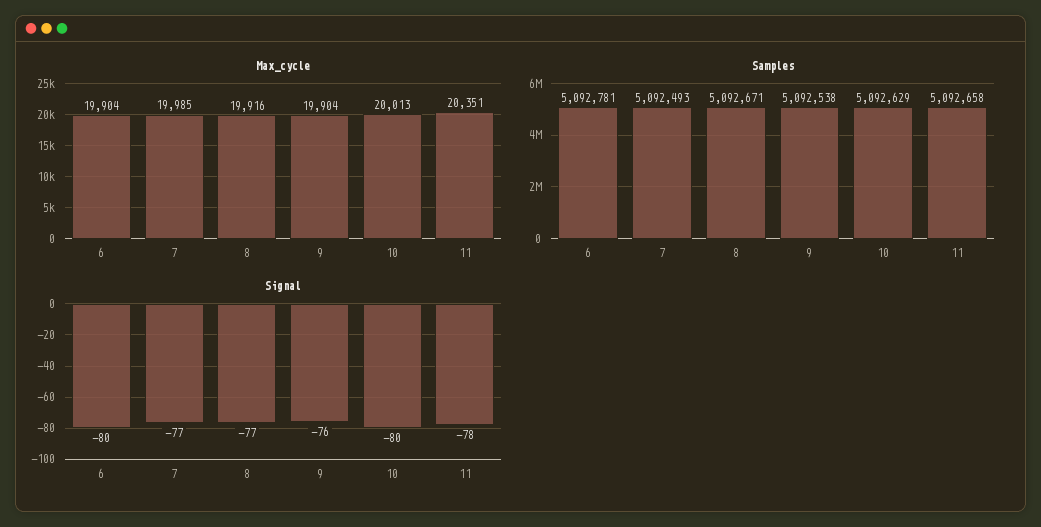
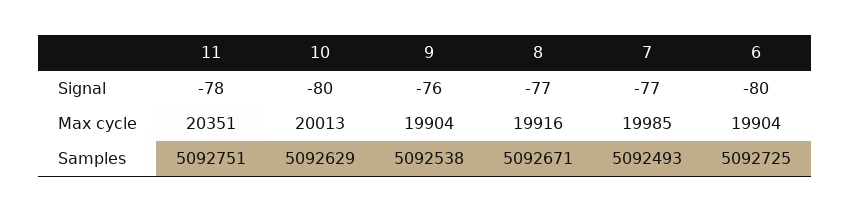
Samples, 6: 5092781 -> 5092725
Samples, 11: 5092658 -> 5092751

